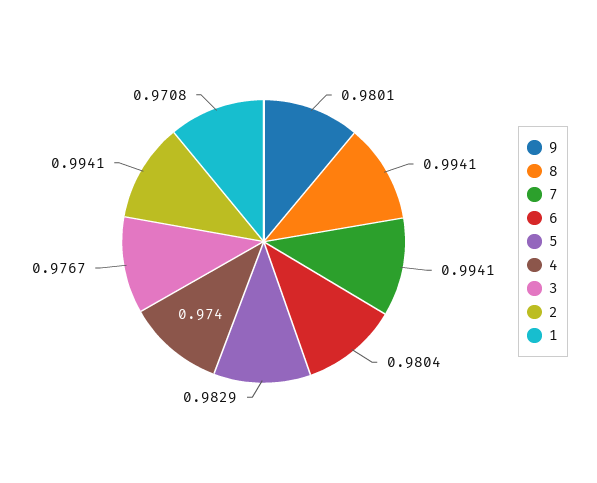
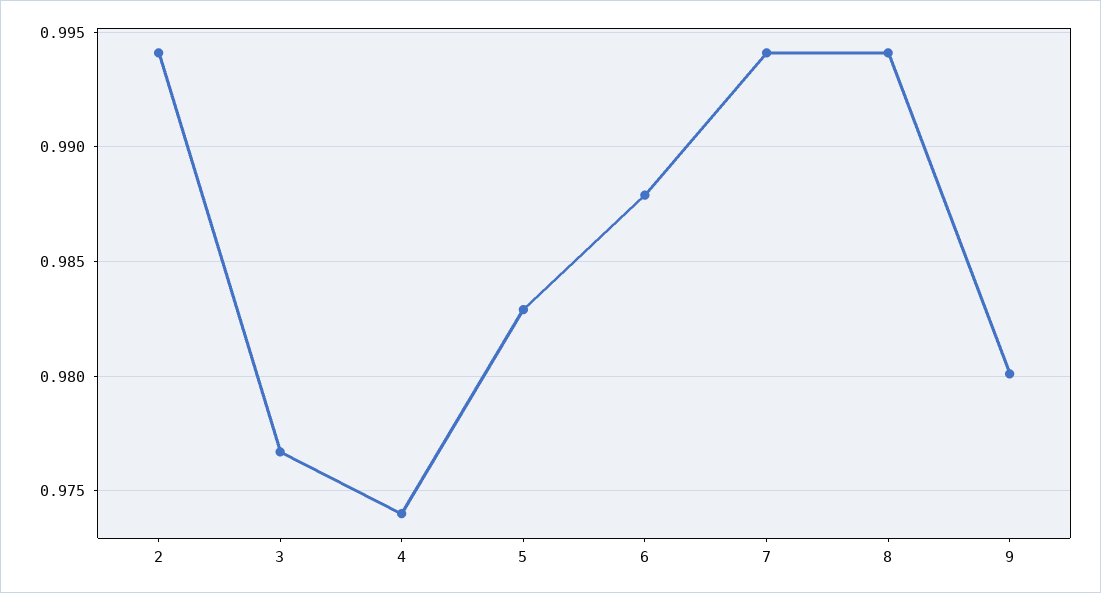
6: 0.9804 -> 0.988
1: 0.9708 -> none

